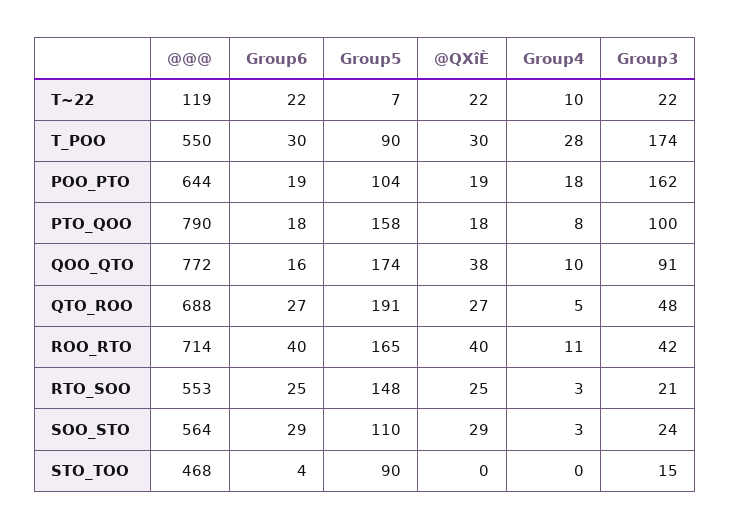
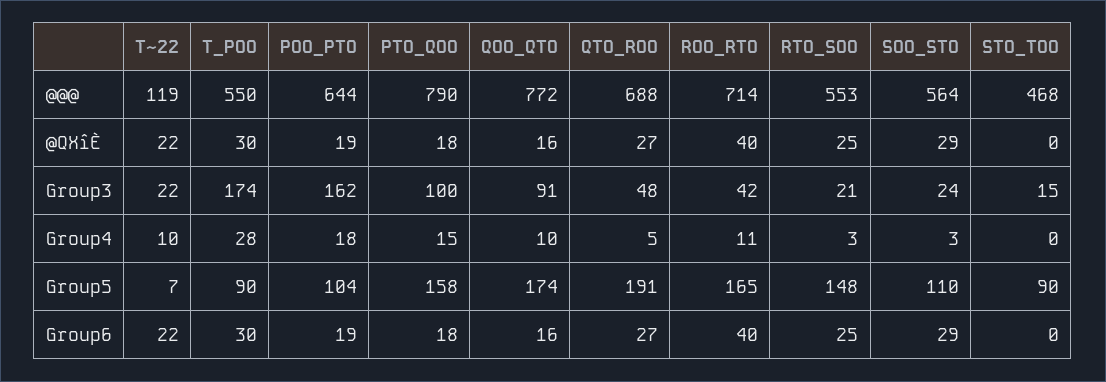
Group4, PTO_QOO: 8 -> 15
@QXîÈ, QOO_QTO: 38 -> 16
Group6, STO_TOO: 4 -> 0

